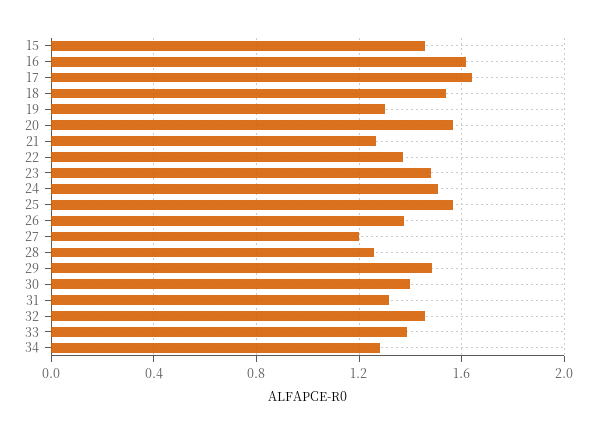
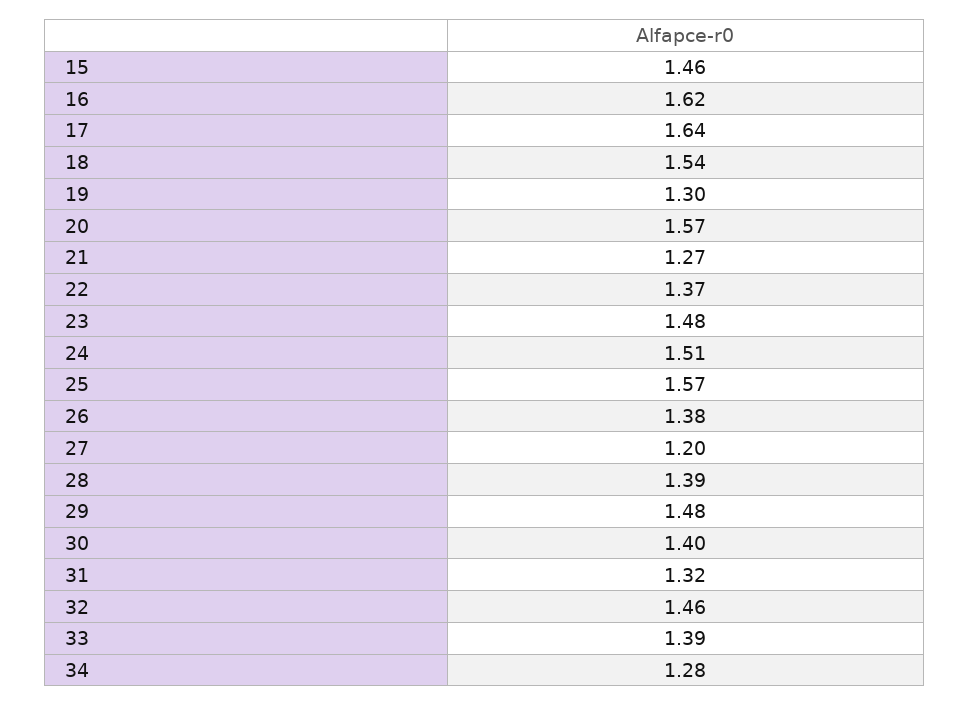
28: 1.25 -> 1.39

